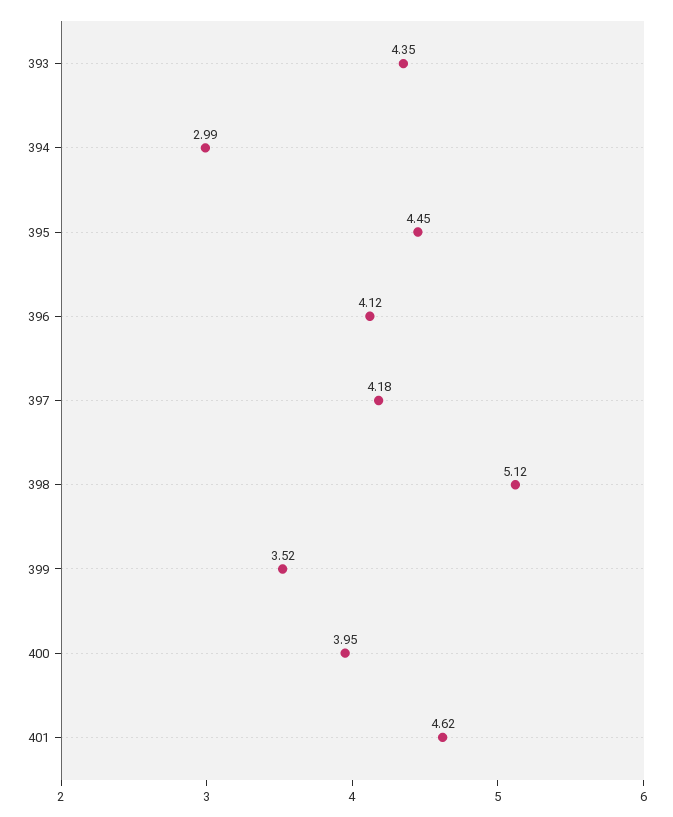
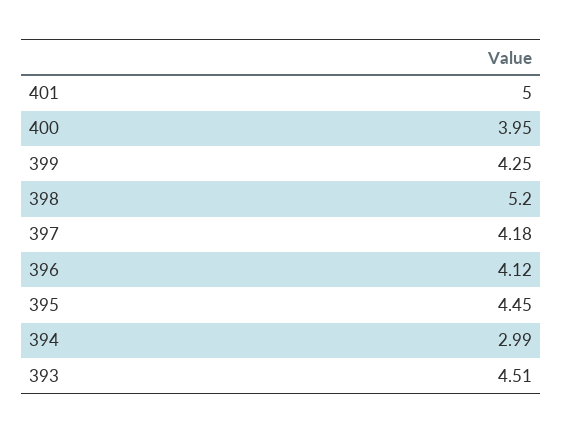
393: 4.35 -> 4.51
398: 5.12 -> 5.2
399: 3.52 -> 4.25
401: 4.62 -> 5

